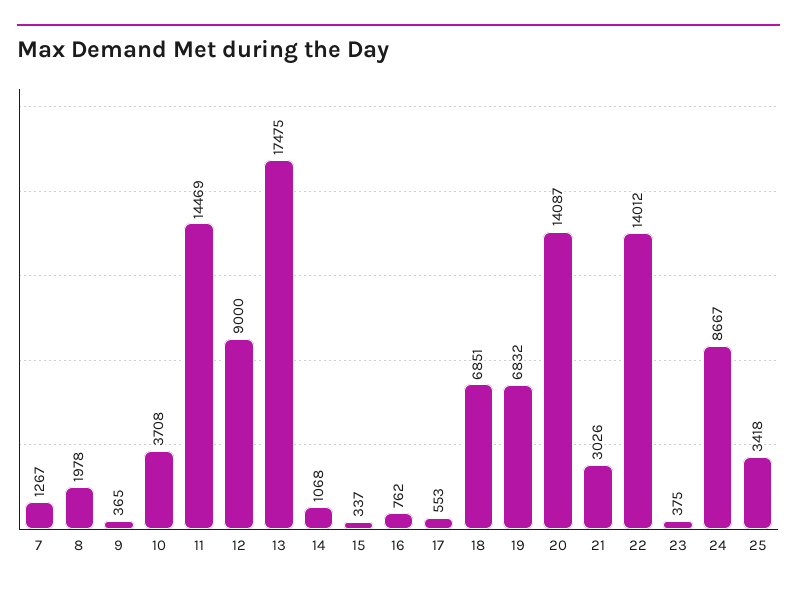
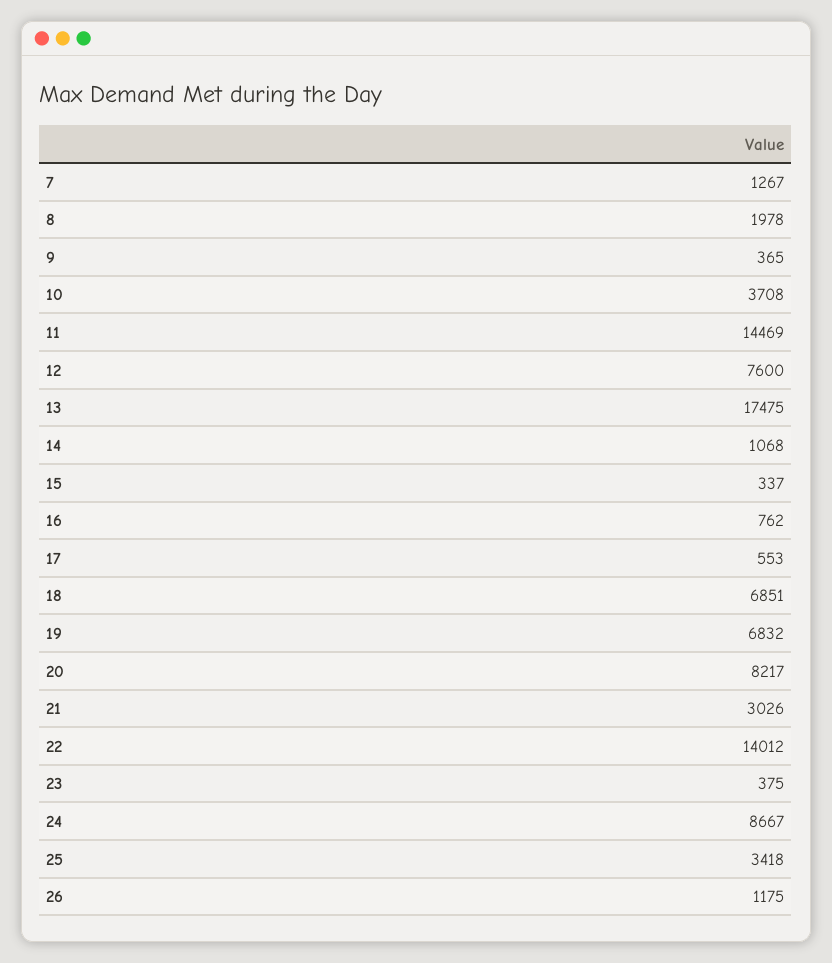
12: 9000 -> 7600
20: 14087 -> 8217
26: none -> 1175

